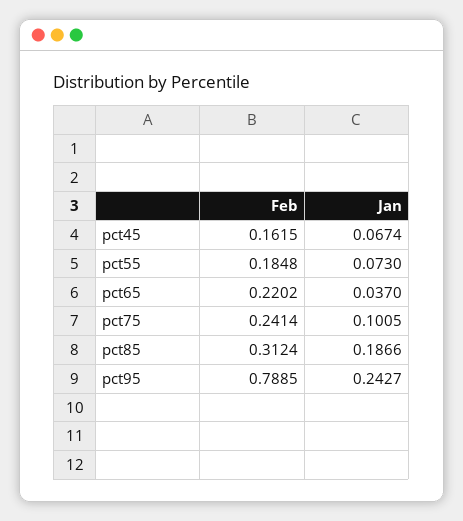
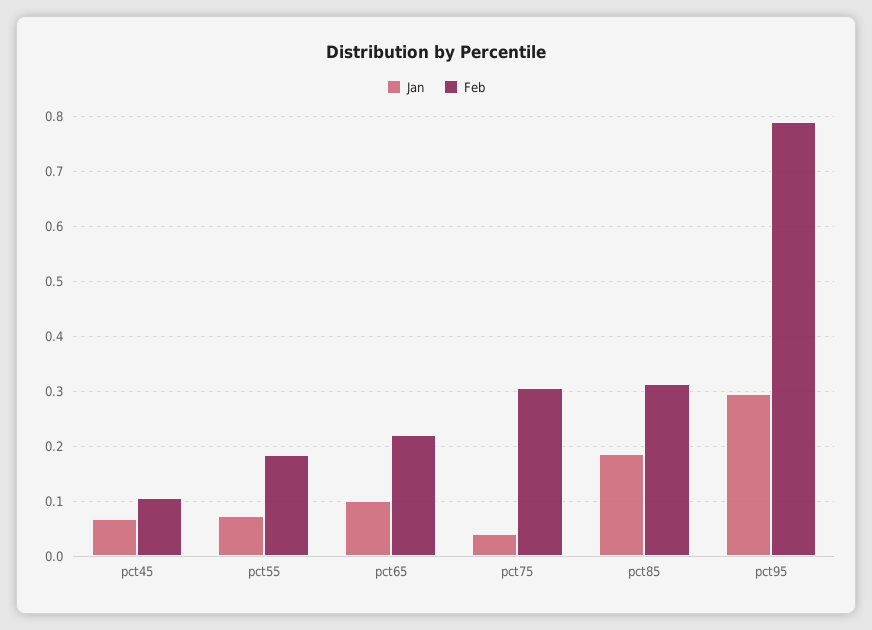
Feb, pct45: 0.1615 -> 0.1
Jan, pct65: 0.037 -> 0.1
Feb, pct75: 0.2414 -> 0.3
Jan, pct75: 0.1005 -> 0.04
Jan, pct95: 0.2427 -> 0.3

